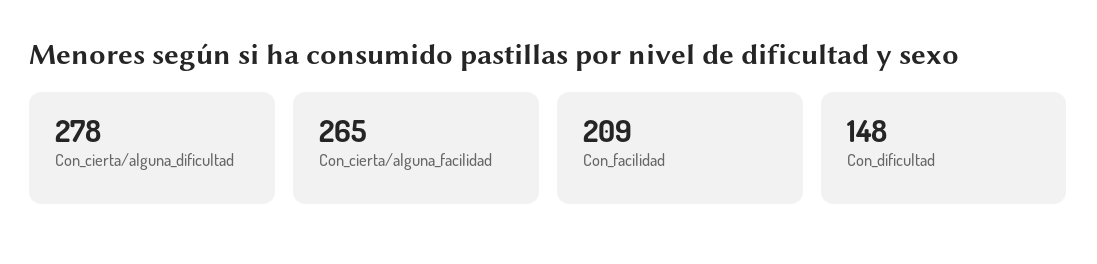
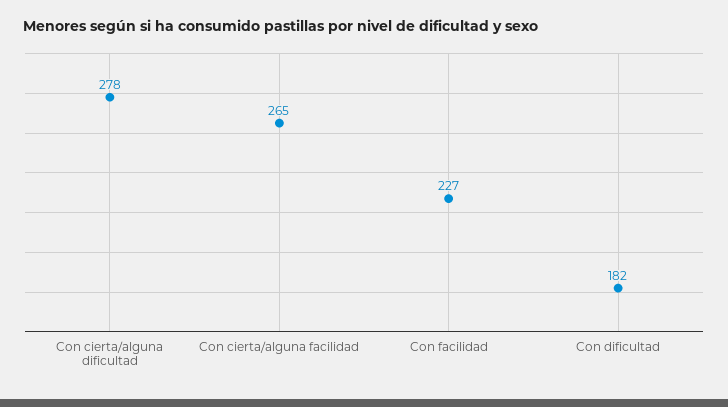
Con_facilidad: 209 -> 227
Con_dificultad: 148 -> 182

